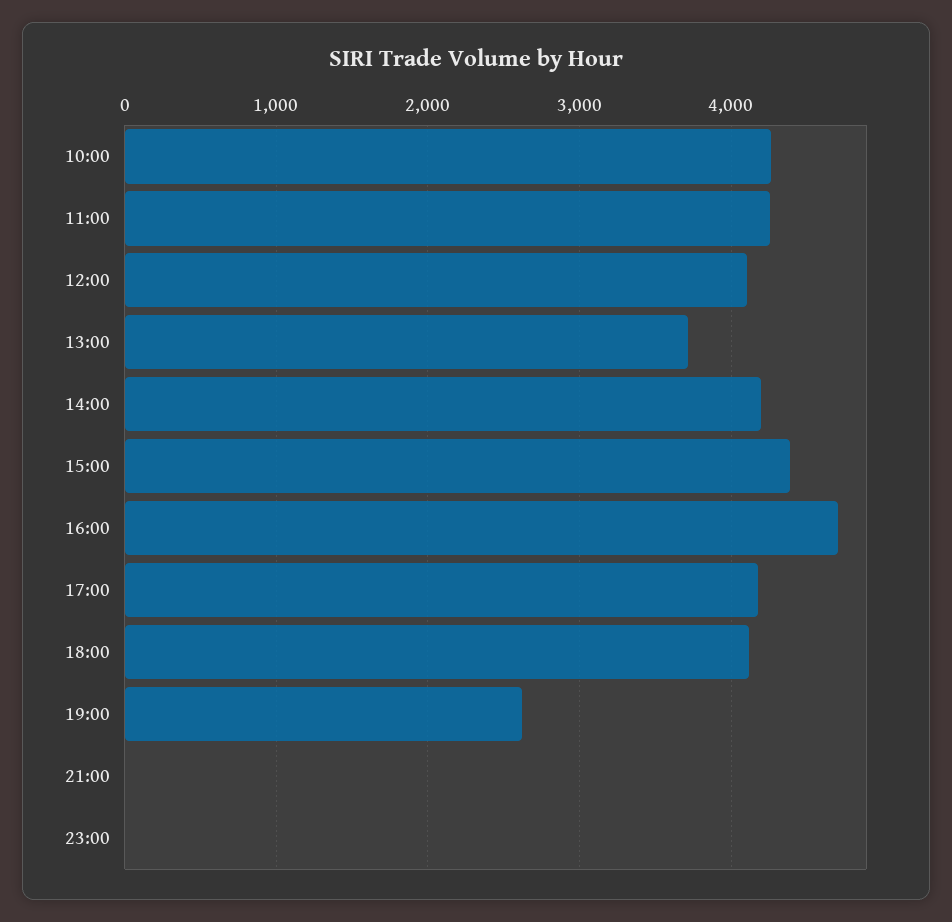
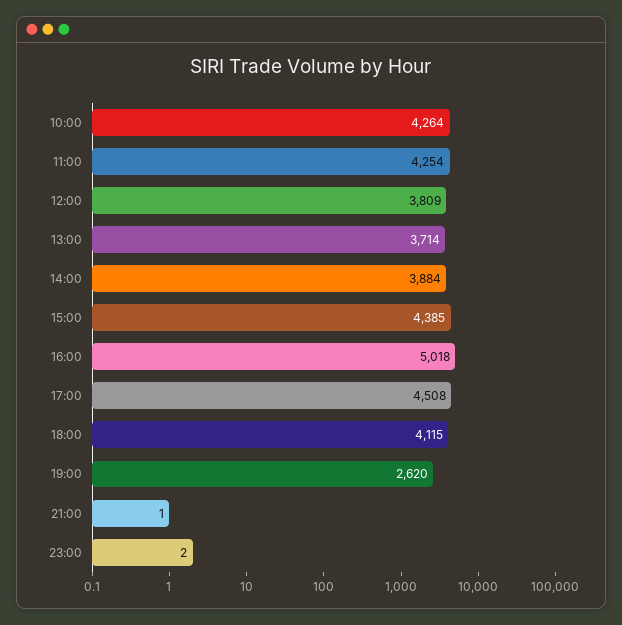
12:00: 4100 -> 3809
14:00: 4200 -> 3884
16:00: 4700 -> 5018
17:00: 4200 -> 4508

